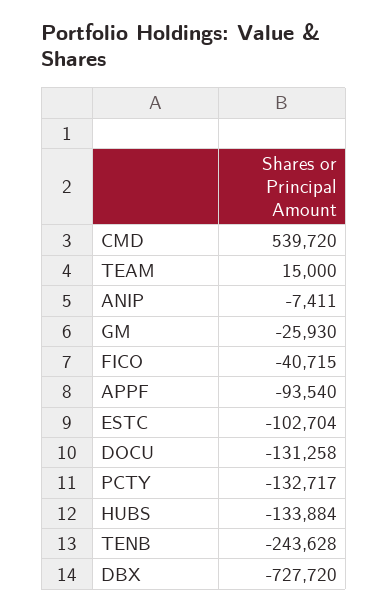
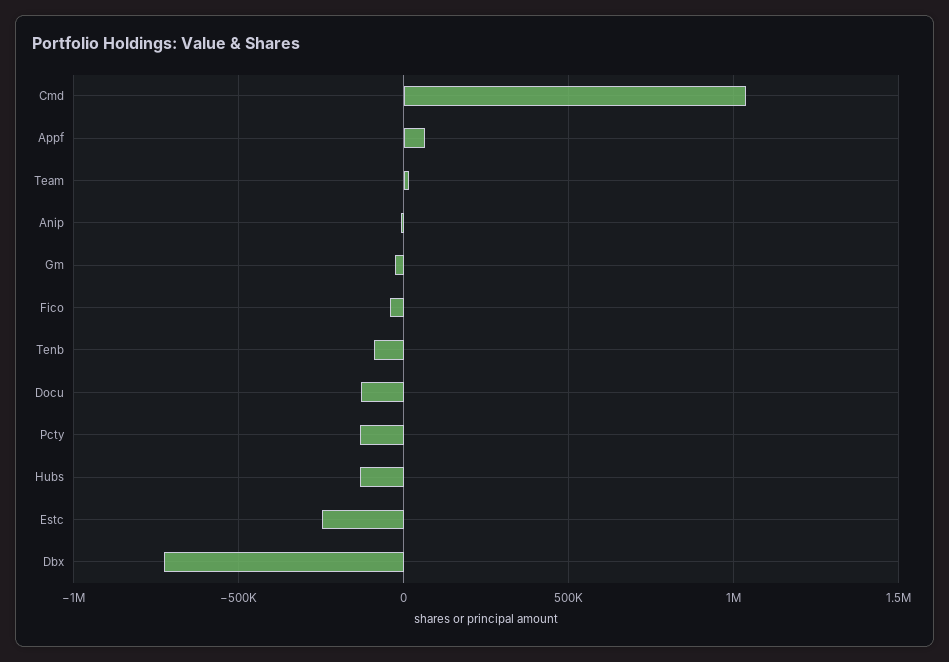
CMD: 539720 -> 1050000
APPF: -93540 -> 50000
ESTC: -102704 -> -250000
TENB: -243628 -> -100000

